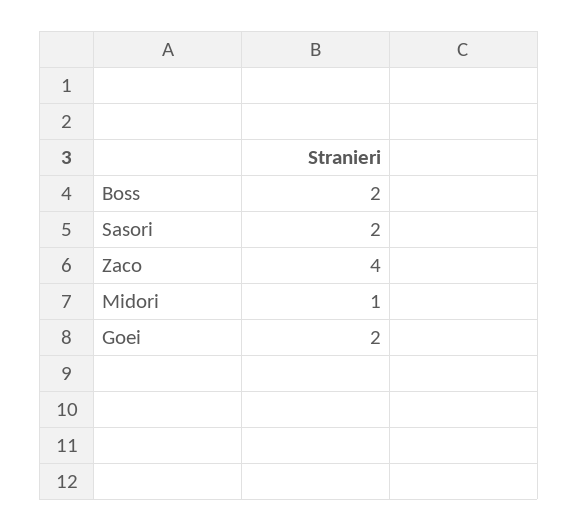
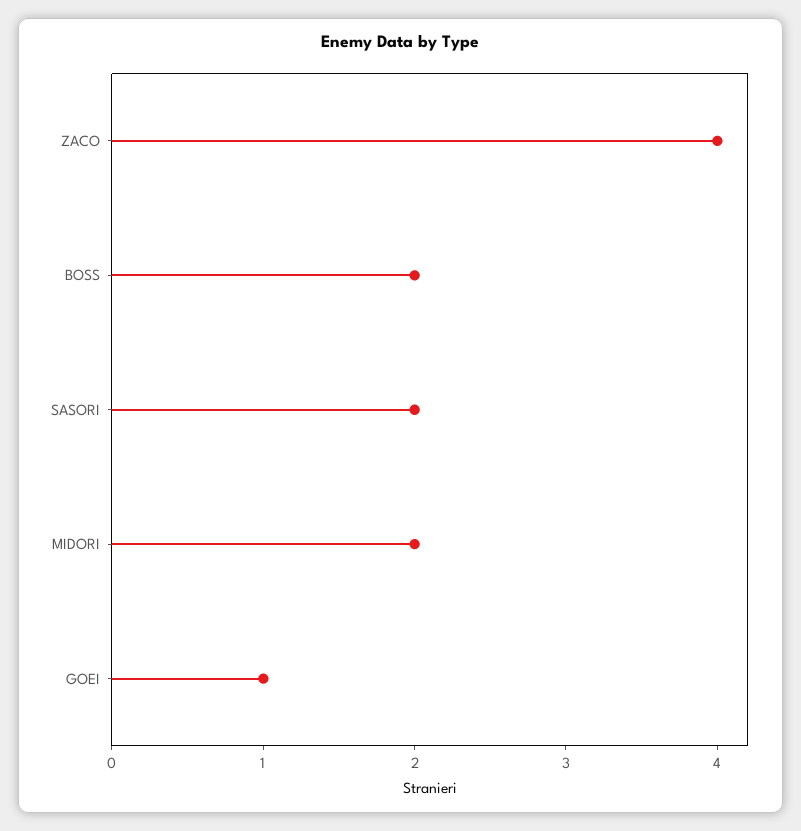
Midori: 1 -> 2
Goei: 2 -> 1

